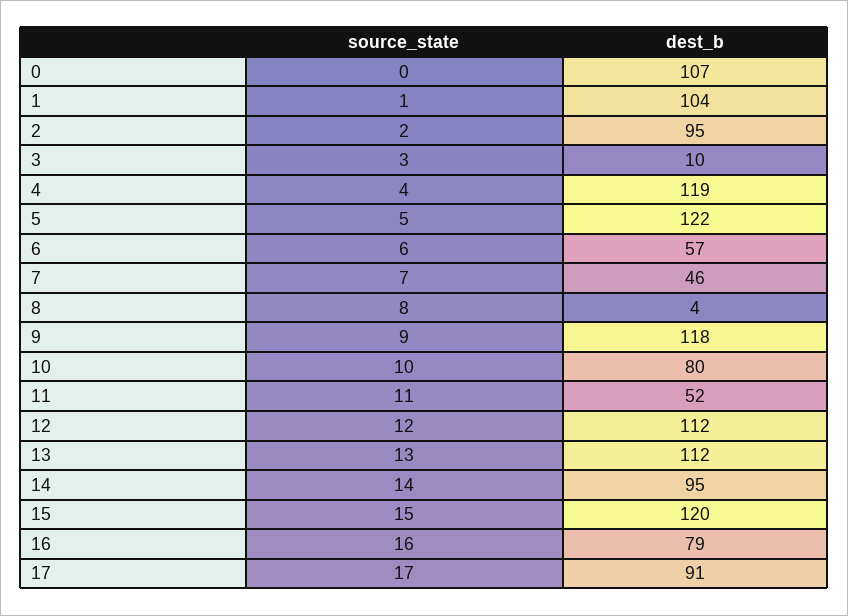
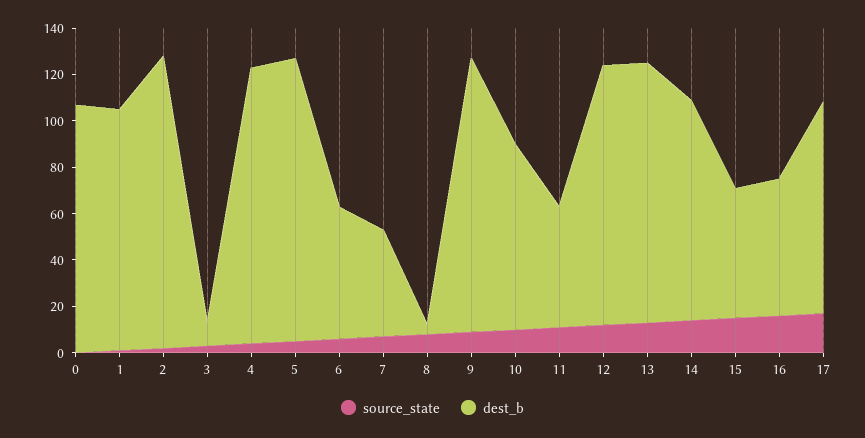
dest_b, 2: 95 -> 125
dest_b, 15: 120 -> 55
dest_b, 16: 79 -> 60

